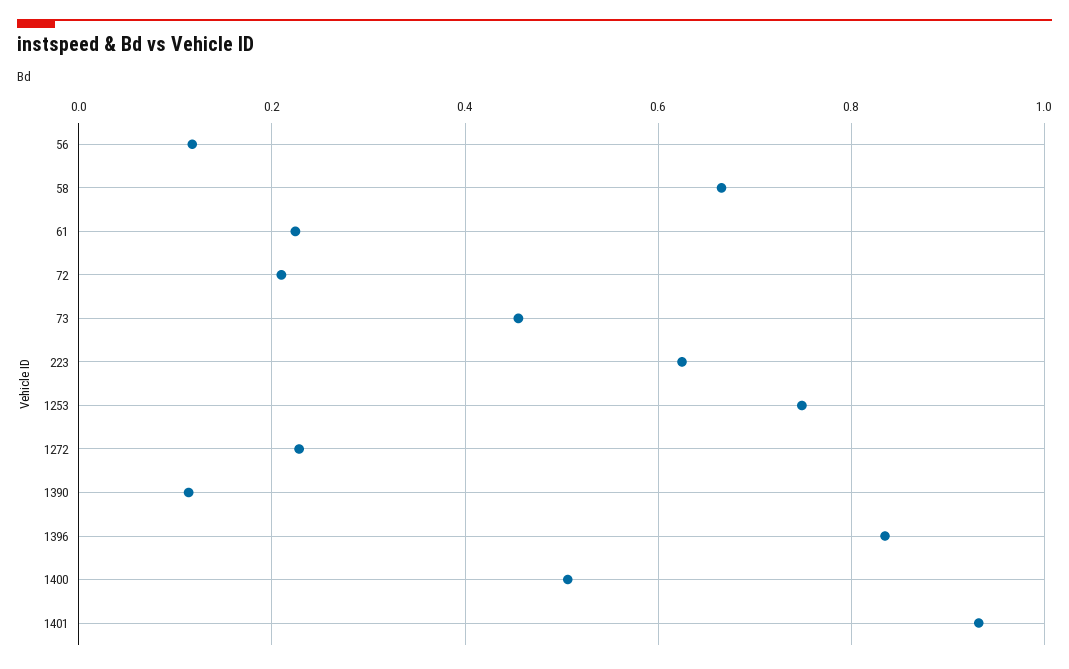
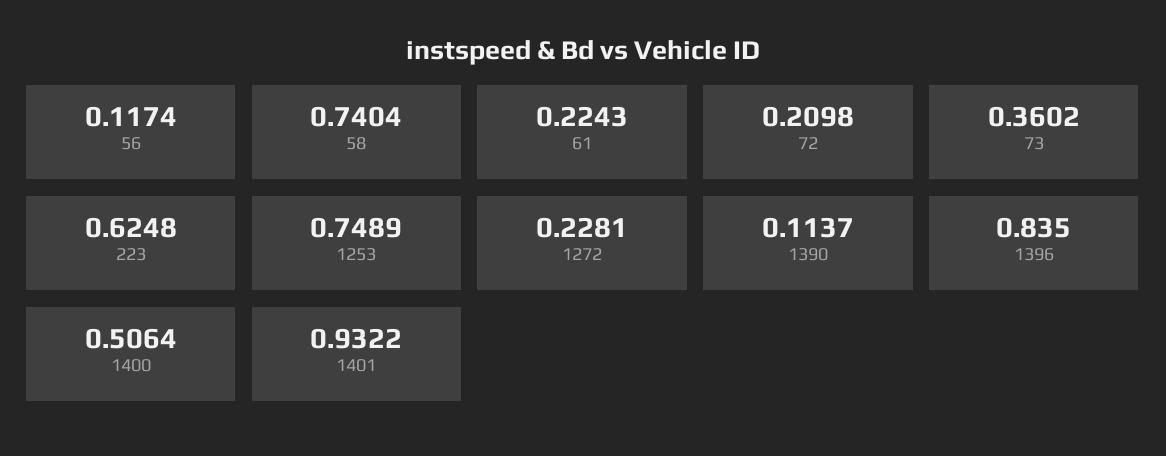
58: 0.66 -> 0.7404
73: 0.46 -> 0.3602

